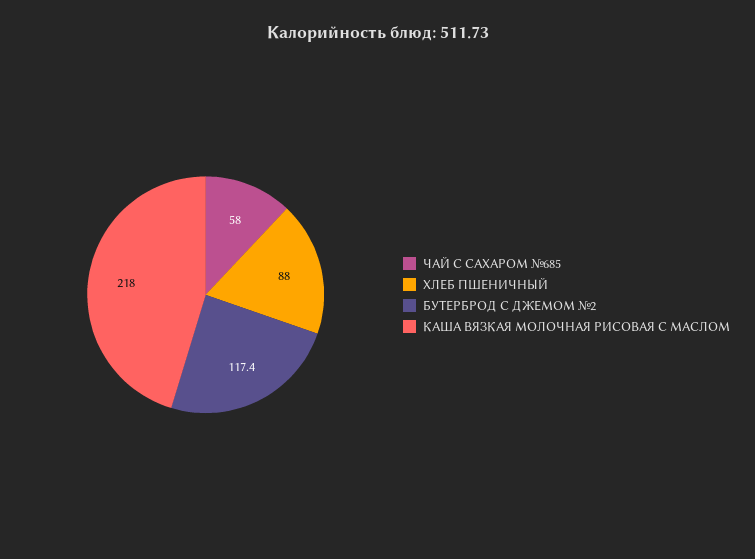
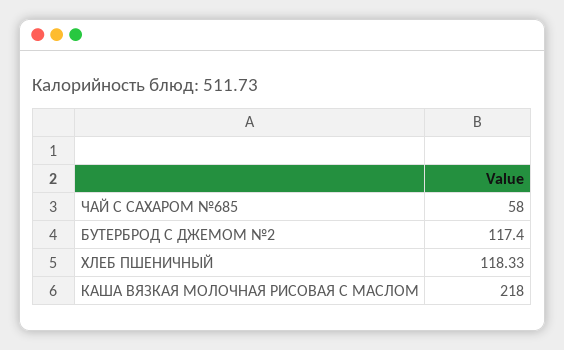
ХЛЕБ ПШЕНИЧНЫЙ: 88 -> 118.33

